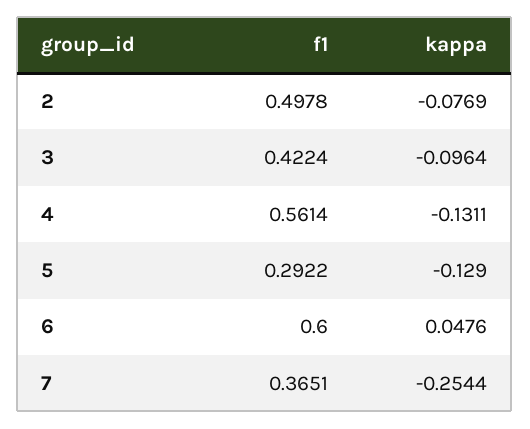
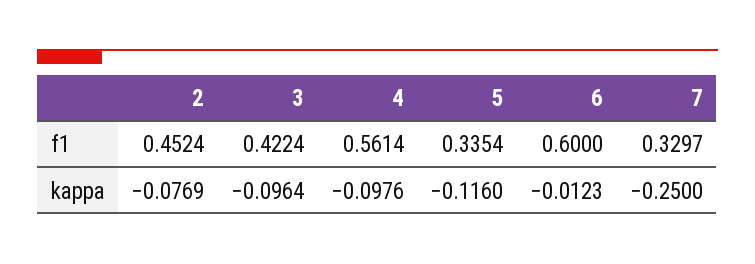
f1, 2: 0.4978 -> 0.4524
kappa, 4: -0.1311 -> -0.0976
f1, 5: 0.2922 -> 0.3354
kappa, 5: -0.129 -> -0.116
kappa, 6: 0.0476 -> -0.0123
f1, 7: 0.3651 -> 0.3297
kappa, 7: -0.2544 -> -0.25

